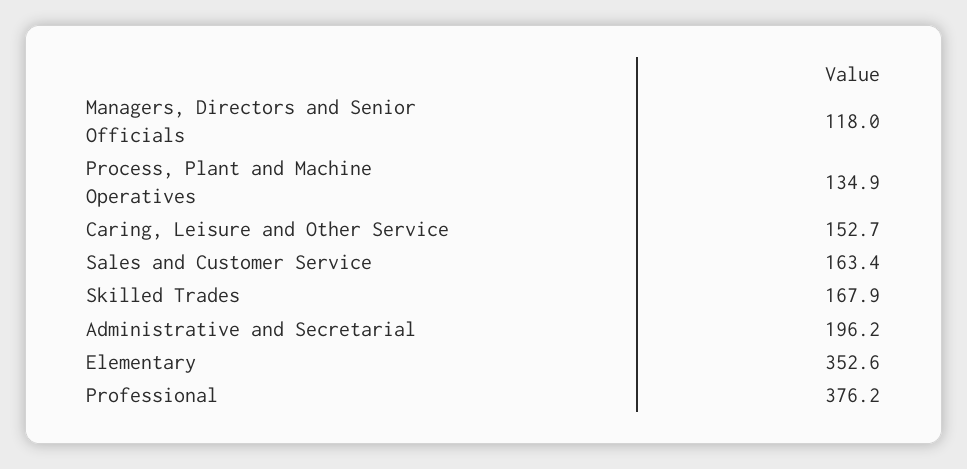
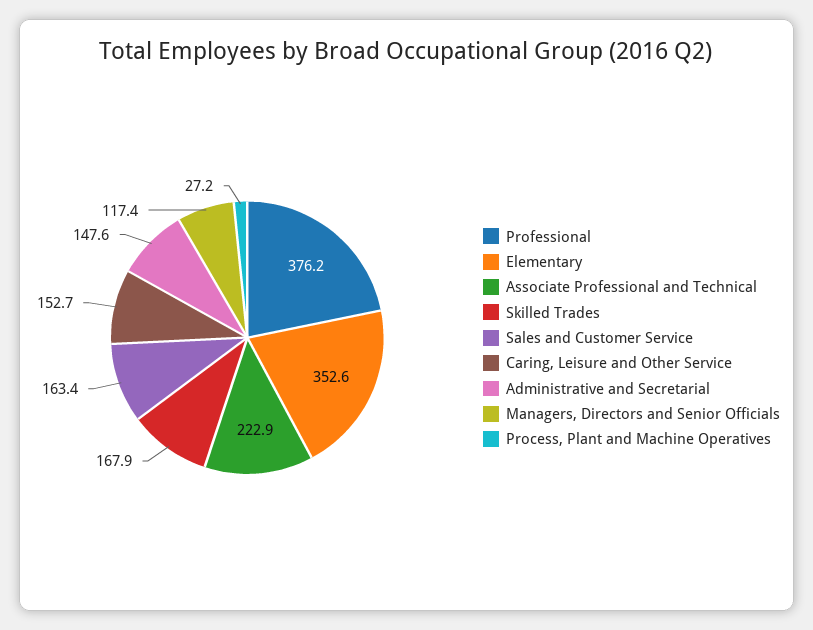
Managers, Directors and Senior Officials: 118 -> 117.4
Process, Plant and Machine Operatives: 134.9 -> 27.2
Administrative and Secretarial: 196.2 -> 147.6
Associate Professional and Technical: none -> 222.9

